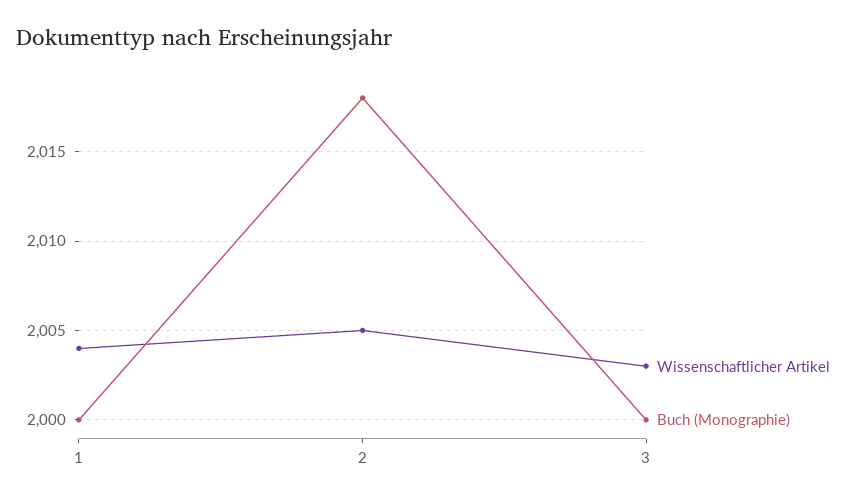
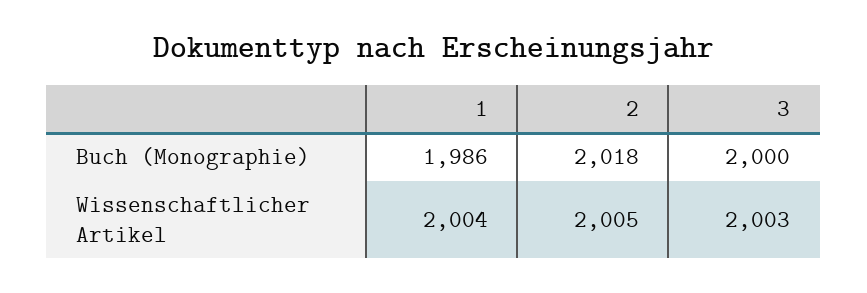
Buch (Monographie), 1: 2000 -> 1986

